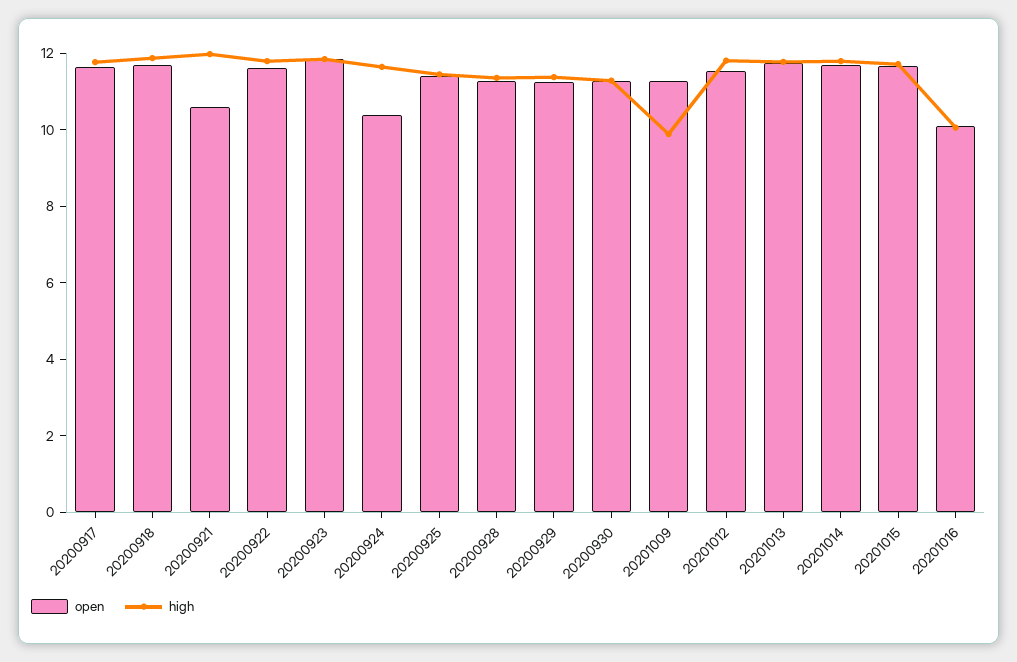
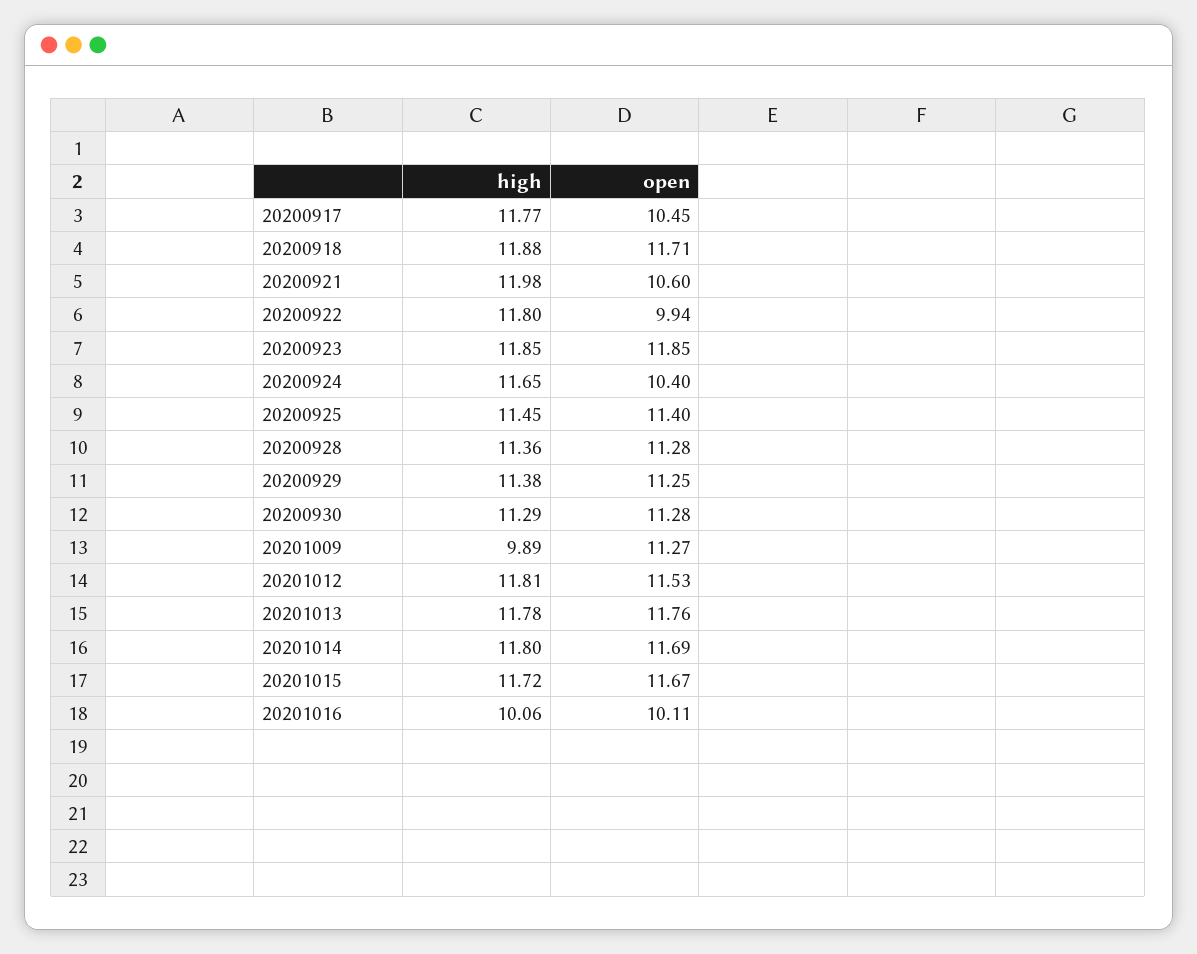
open, 20200917: 11.5 -> 10.45
open, 20200922: 11.5 -> 9.94

